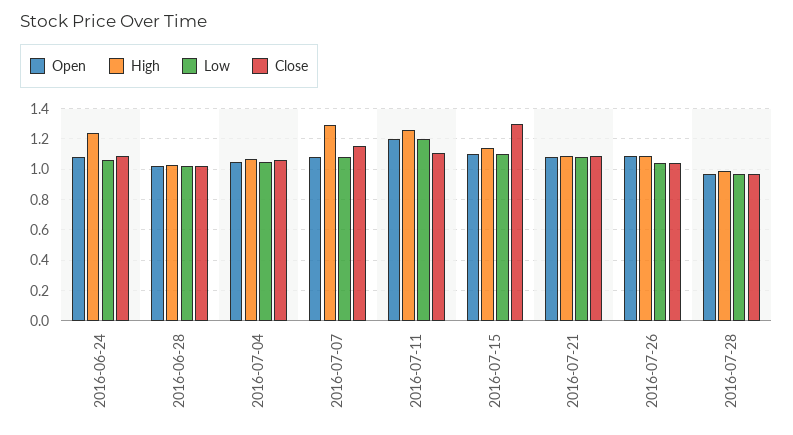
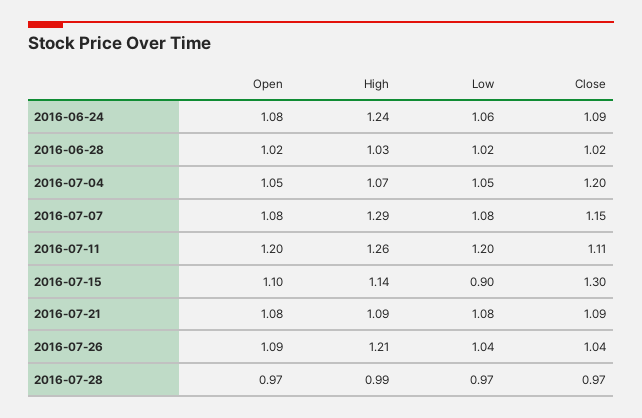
Close, 2016-07-04: 1.05 -> 1.2
Low, 2016-07-15: 1.1 -> 0.9
High, 2016-07-26: 1.1 -> 1.21

